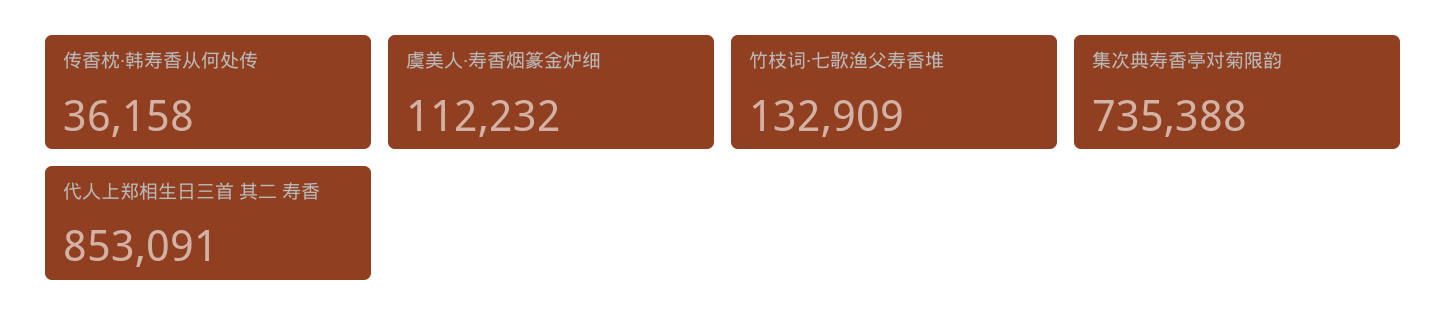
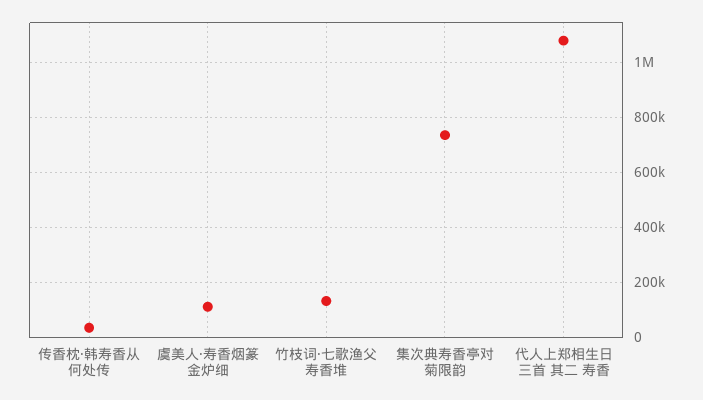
代人上郑相生日三首 其二 寿香: 853091 -> 1075000

